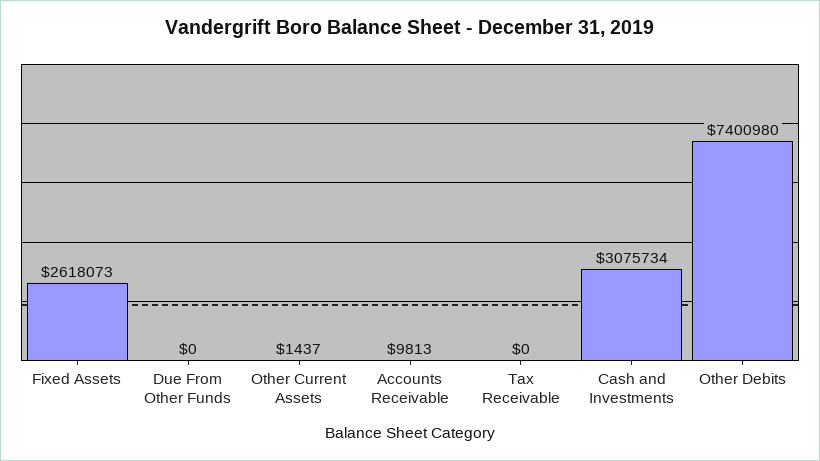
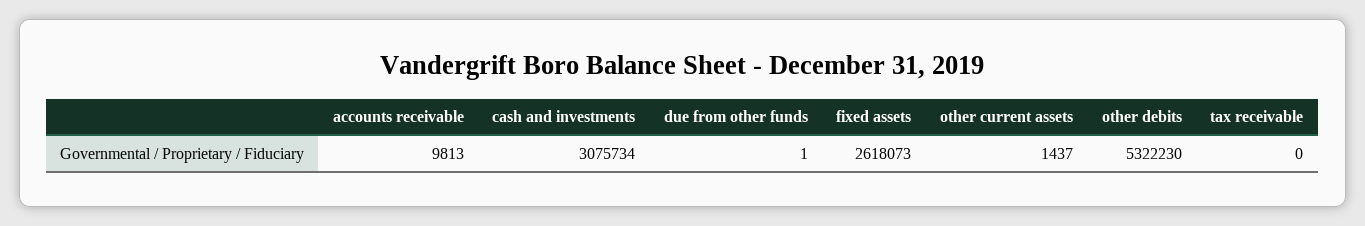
Due From Other Funds: 0 -> 1
Other Debits: 7400980 -> 5322230

